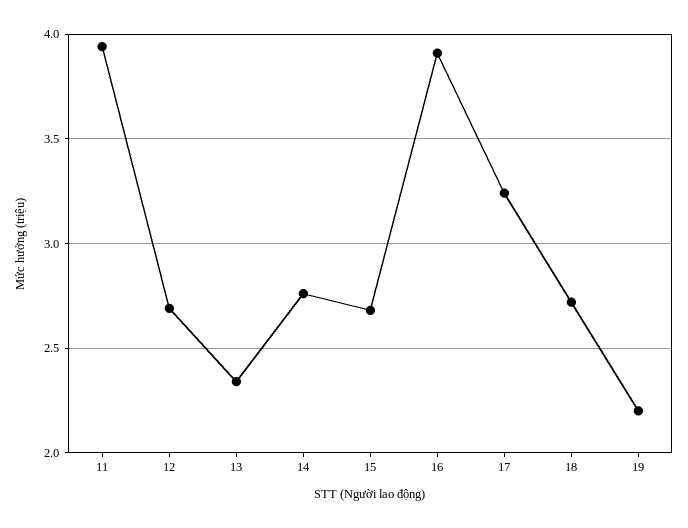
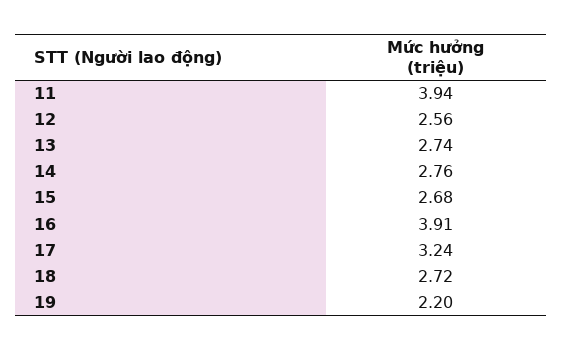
12: 2.7 -> 2.56
13: 2.35 -> 2.74

